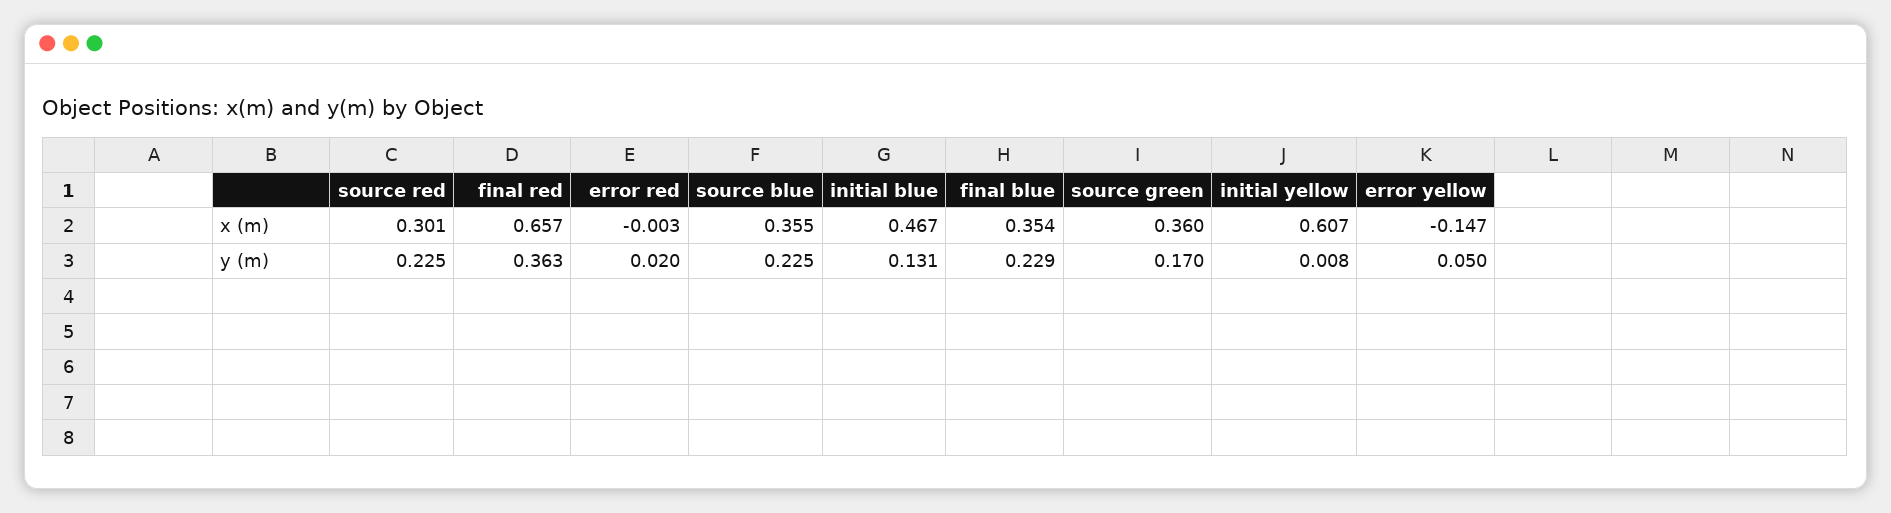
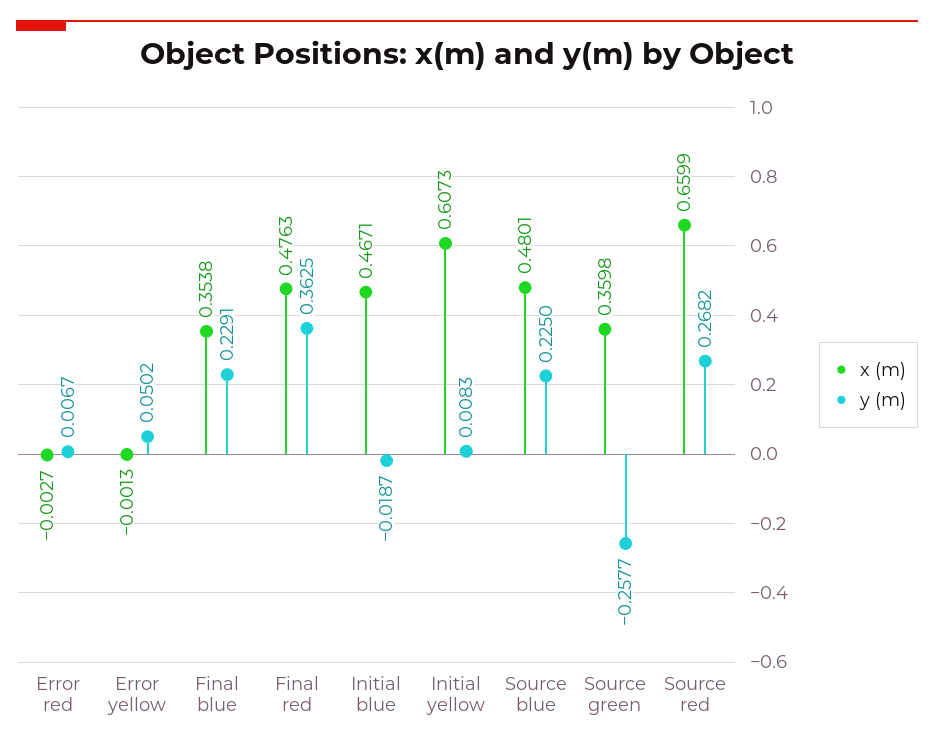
x (m), source red: 0.301 -> 0.6599
x (m), final red: 0.657 -> 0.4763
x (m), source blue: 0.355 -> 0.4801
x (m), error yellow: -0.147 -> -0.0013
y (m), source red: 0.225 -> 0.2682
y (m), error red: 0.02 -> 0.0067
y (m), initial blue: 0.131 -> -0.0187
y (m), source green: 0.17 -> -0.2577

